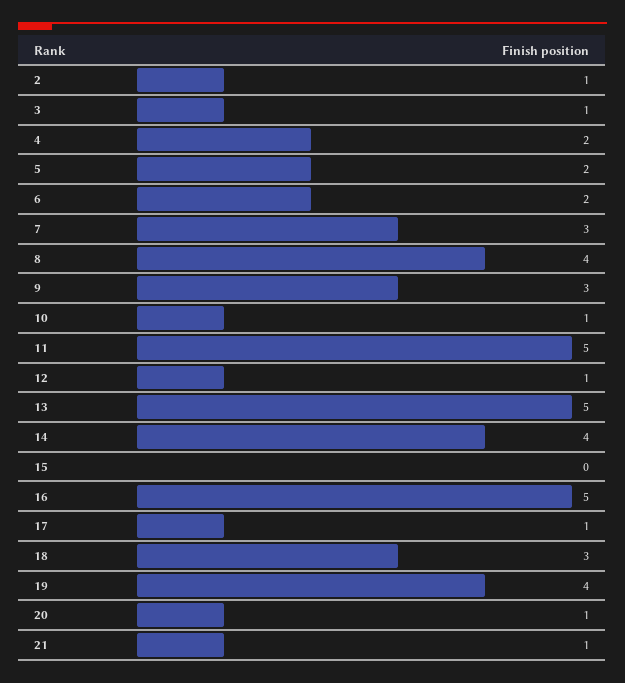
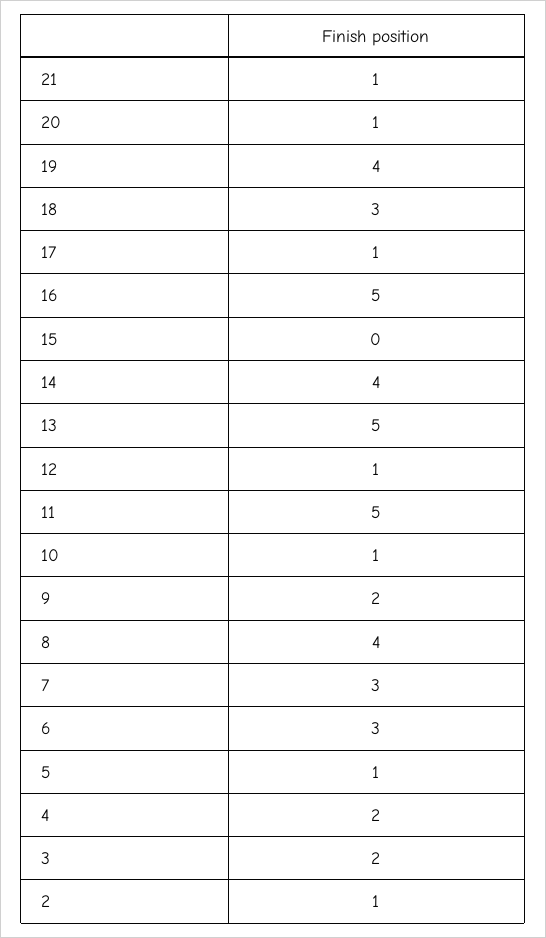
3: 1 -> 2
5: 2 -> 1
6: 2 -> 3
9: 3 -> 2

